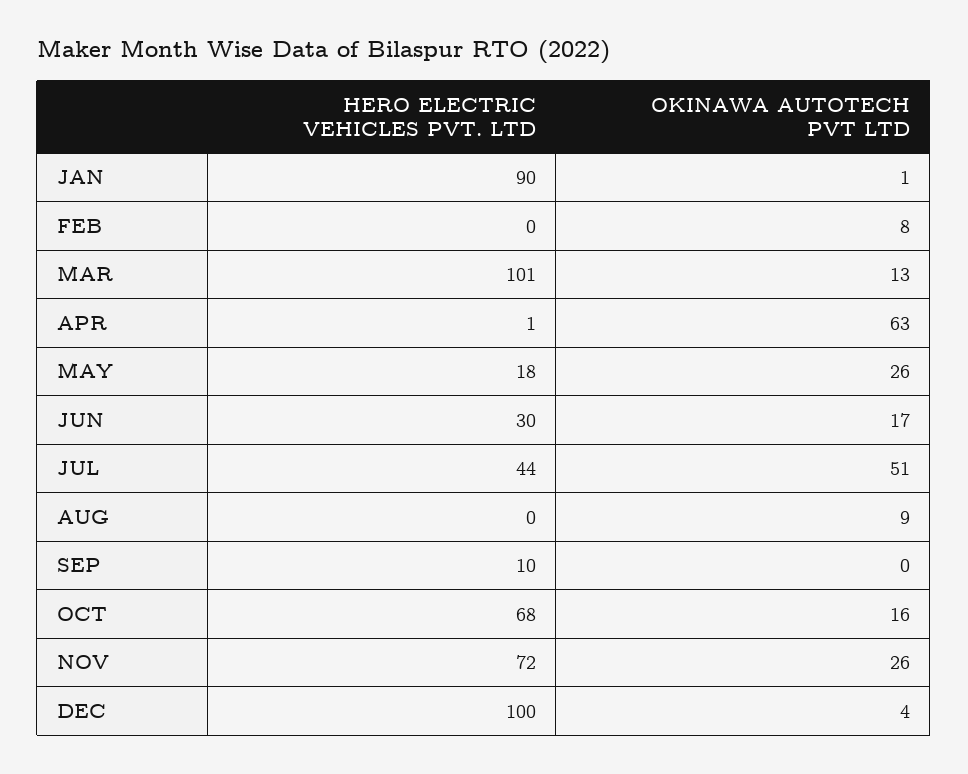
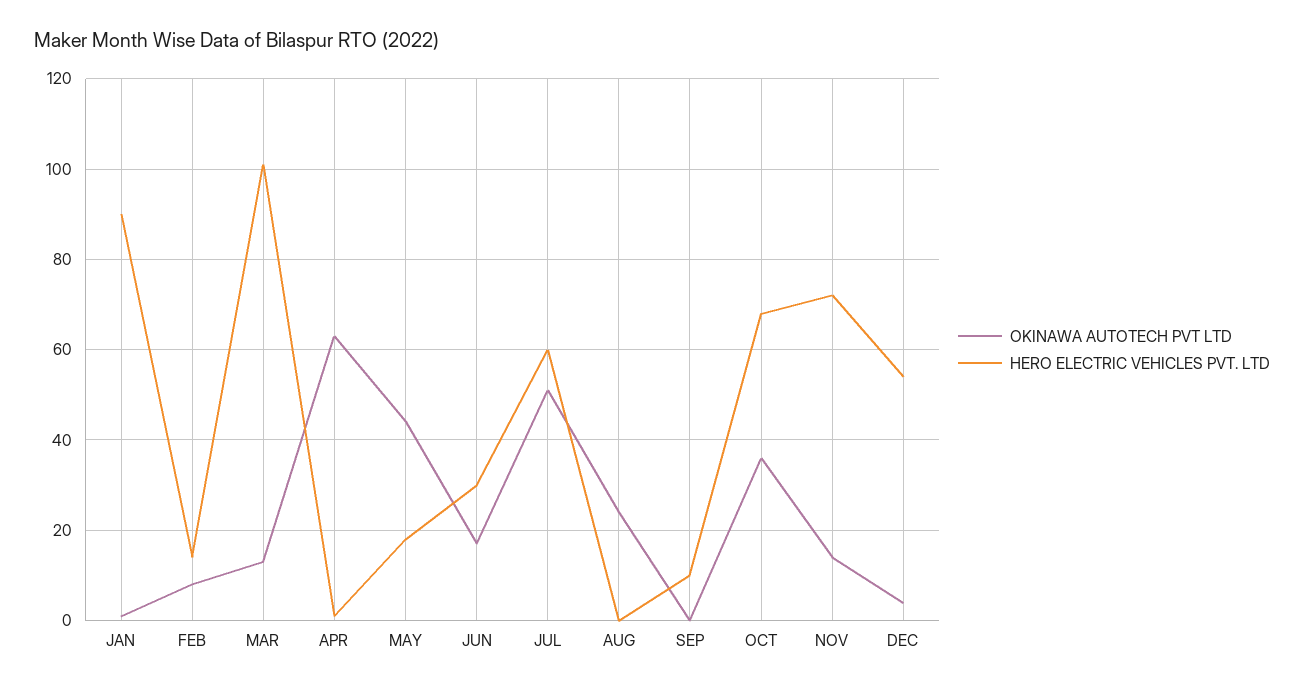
HERO ELECTRIC VEHICLES PVT. LTD, FEB: 0 -> 15
OKINAWA AUTOTECH PVT LTD, MAY: 26 -> 45
HERO ELECTRIC VEHICLES PVT. LTD, JUL: 44 -> 60
OKINAWA AUTOTECH PVT LTD, AUG: 9 -> 25
OKINAWA AUTOTECH PVT LTD, OCT: 16 -> 35
OKINAWA AUTOTECH PVT LTD, NOV: 26 -> 15
HERO ELECTRIC VEHICLES PVT. LTD, DEC: 100 -> 55

